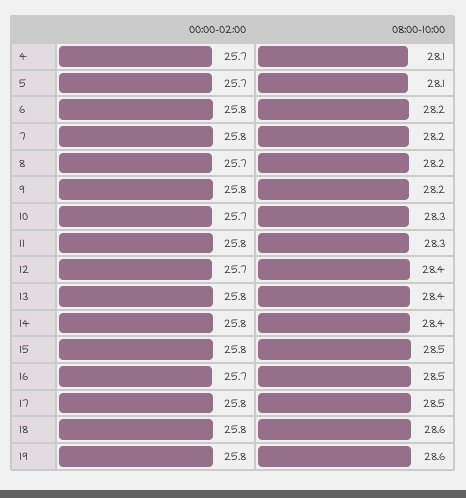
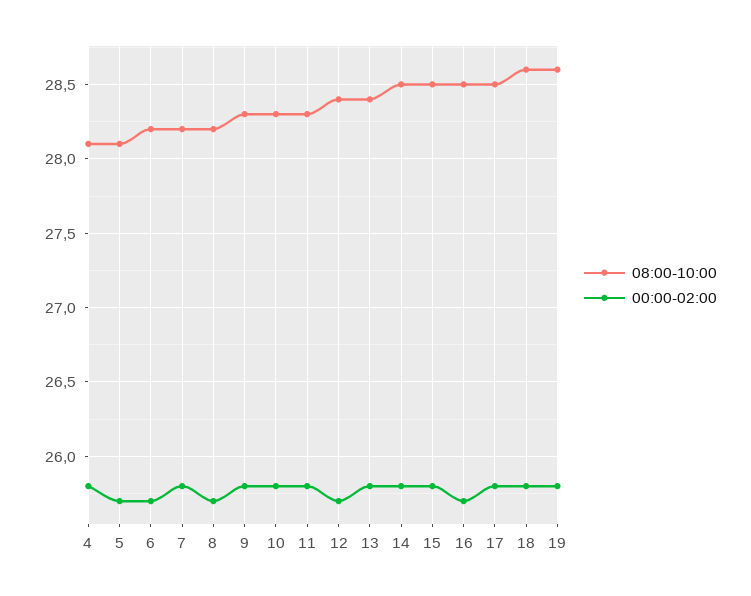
00:00-02:00, 4: 25.7 -> 25.8
00:00-02:00, 6: 25.8 -> 25.7
08:00-10:00, 9: 28.2 -> 28.3
00:00-02:00, 10: 25.7 -> 25.8
08:00-10:00, 14: 28.4 -> 28.5

